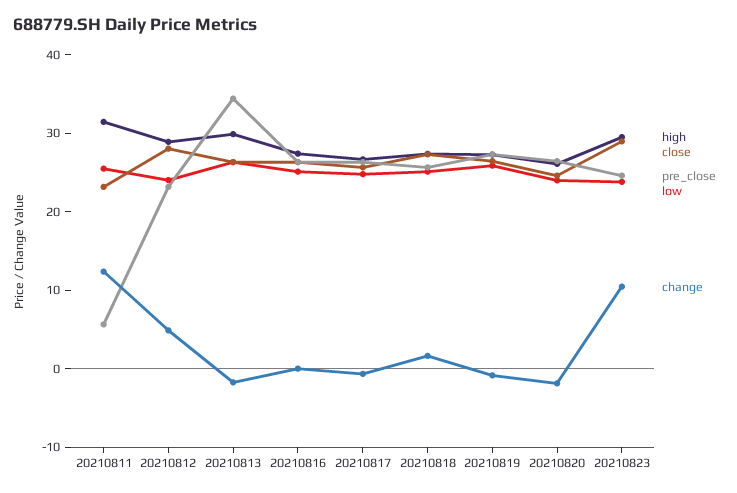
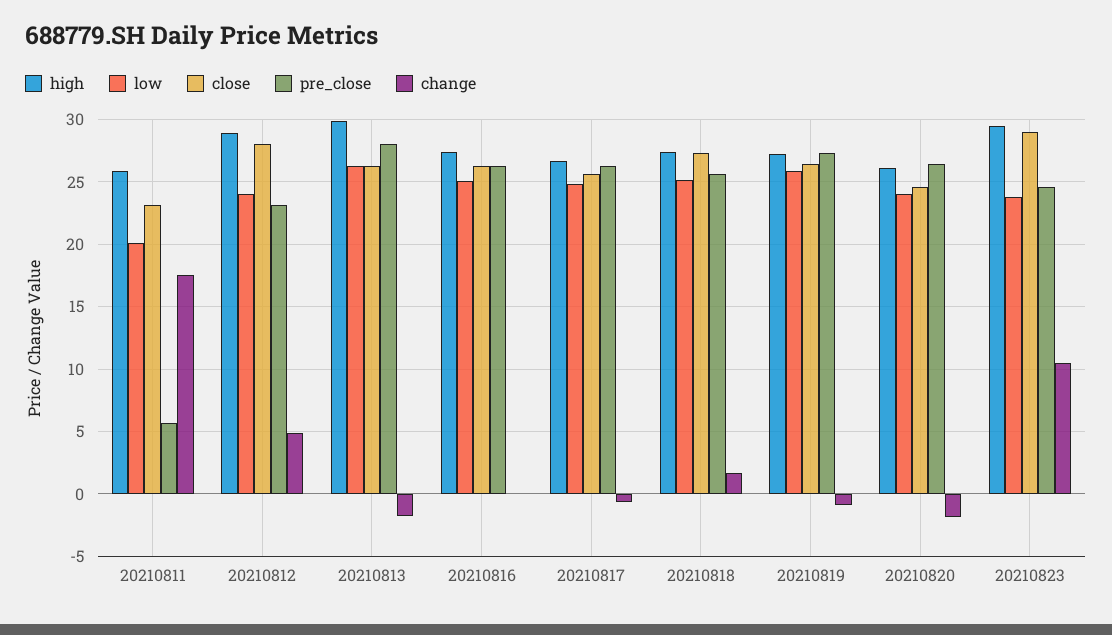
high, 20210811: 32 -> 26
low, 20210811: 26 -> 20
change, 20210811: 12 -> 17.5
pre_close, 20210813: 34 -> 28

